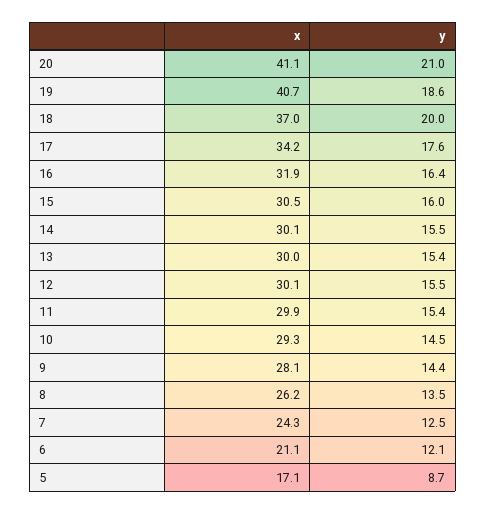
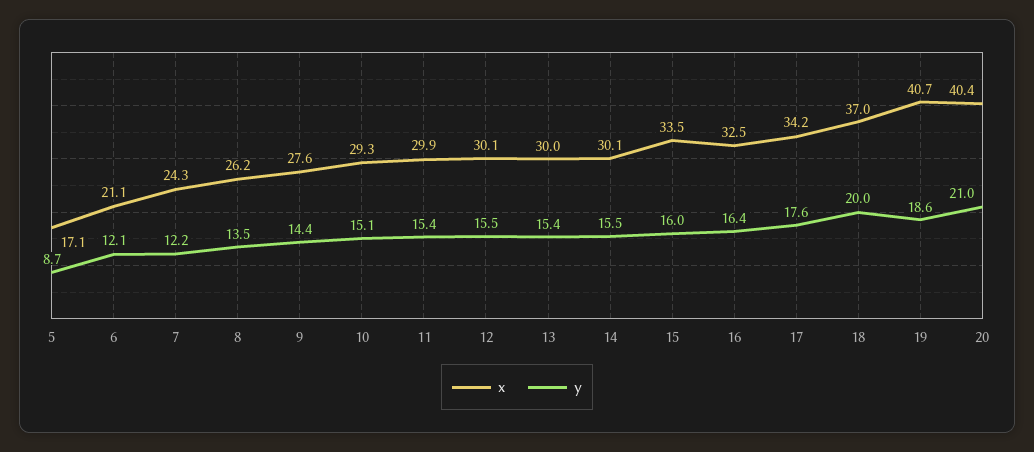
x, 20: 41.1 -> 40.4
x, 16: 31.9 -> 32.5
x, 15: 30.5 -> 33.5
y, 10: 14.5 -> 15.1
x, 9: 28.1 -> 27.6
y, 7: 12.5 -> 12.2

